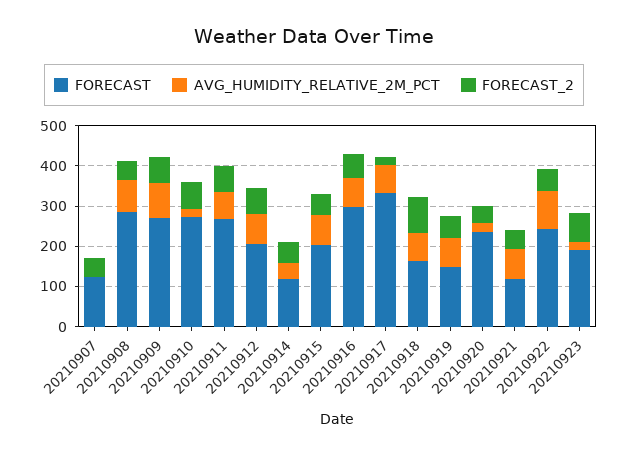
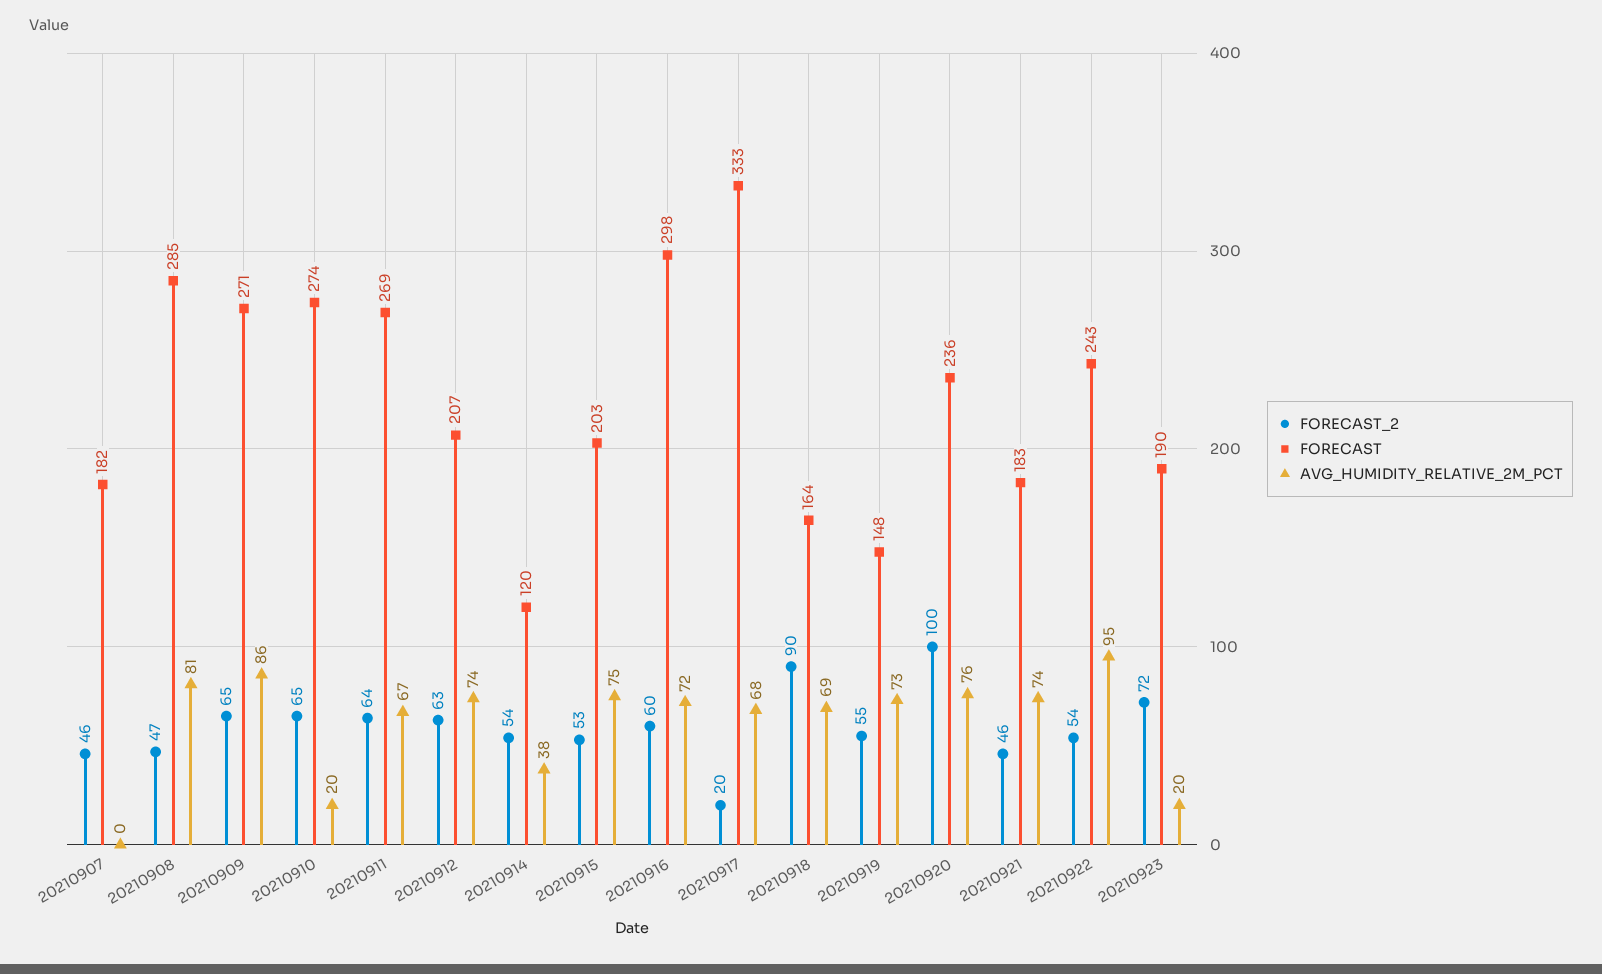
FORECAST, 20210907: 120 -> 182
AVG_HUMIDITY_RELATIVE_2M_PCT, 20210920: 20 -> 76
FORECAST_2, 20210920: 40 -> 100
FORECAST, 20210921: 120 -> 183

